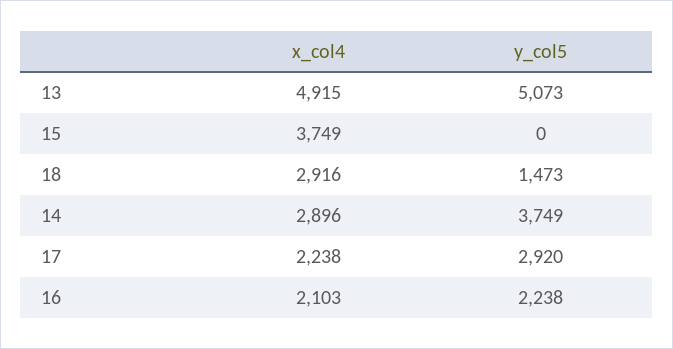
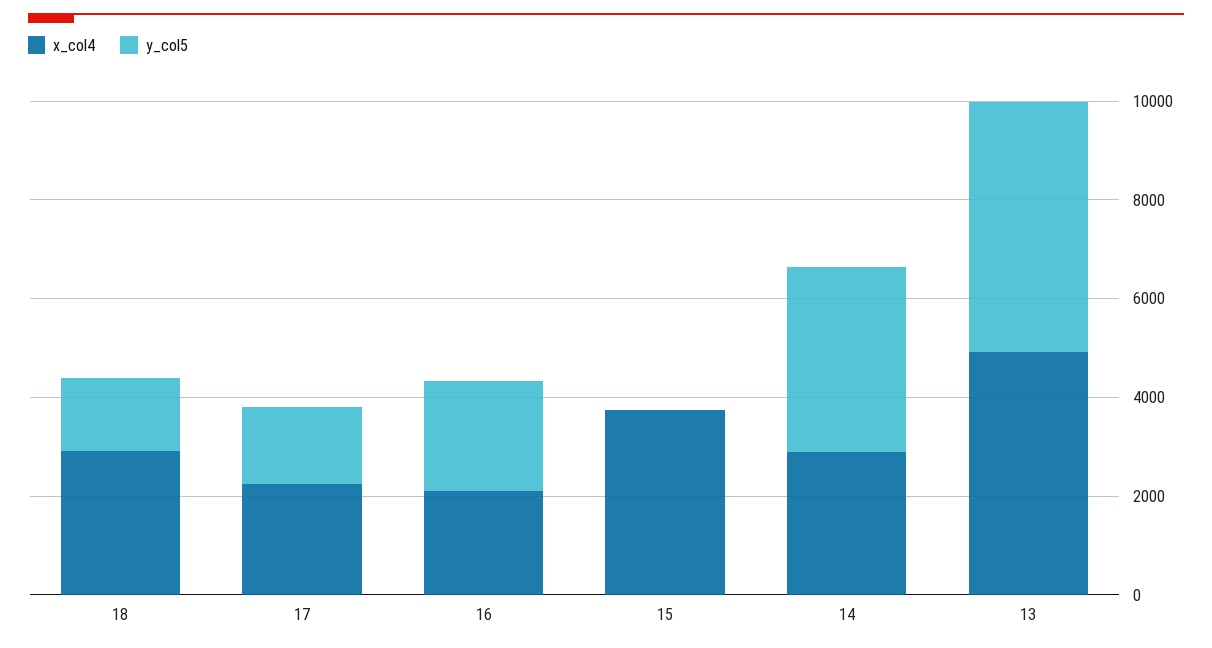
y_col5, 17: 2920 -> 1500

